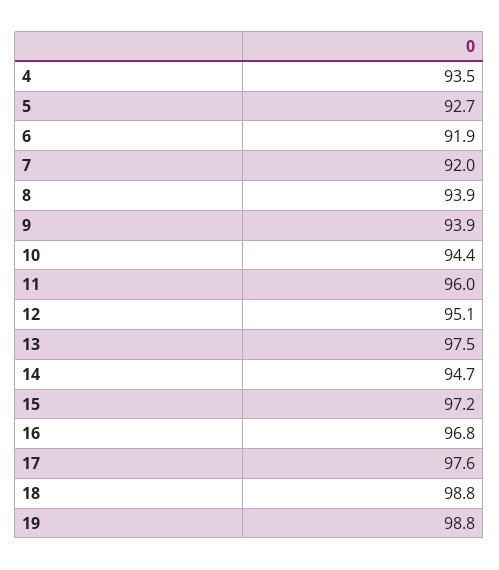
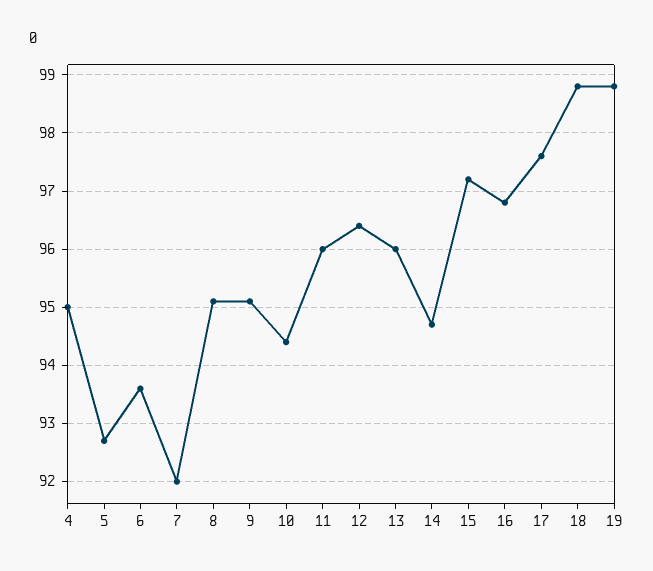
4: 93.5 -> 95
6: 91.9 -> 93.5
8: 93.9 -> 95
9: 93.9 -> 95
12: 95.1 -> 96.5
13: 97.5 -> 96

